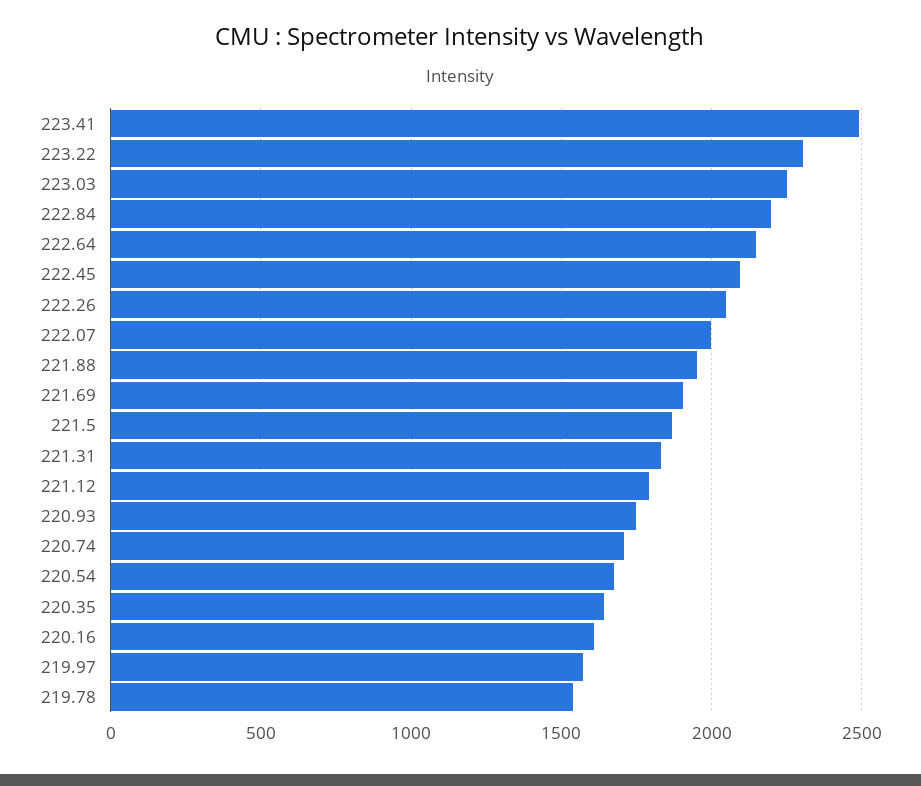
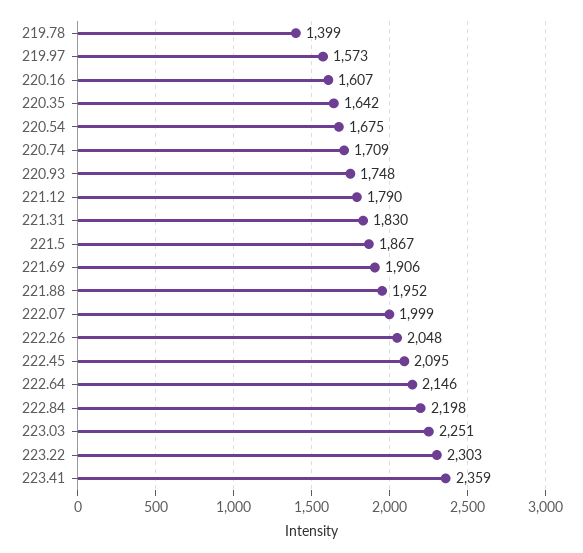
223.41: 2500 -> 2359
219.78: 1550 -> 1399

